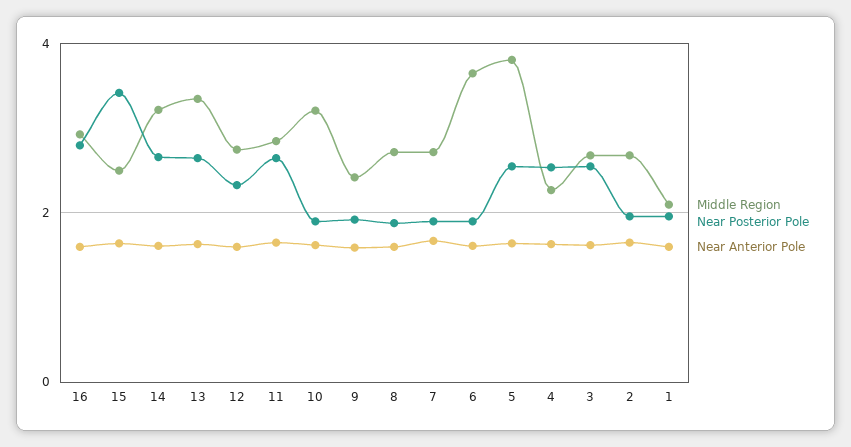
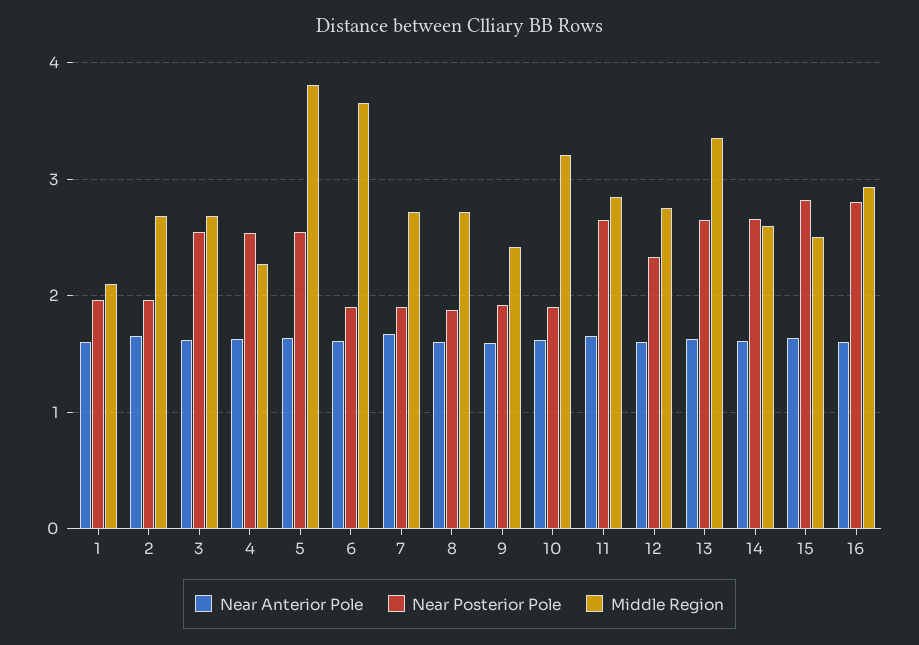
Near Posterior Pole, 15: 3.4 -> 2.8
Middle Region, 14: 3.2 -> 2.6

